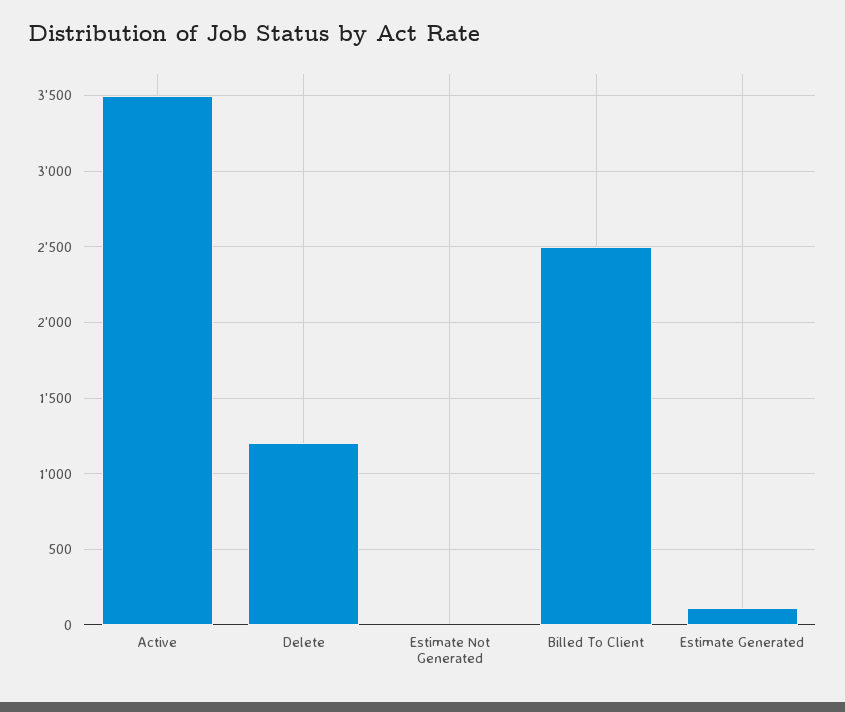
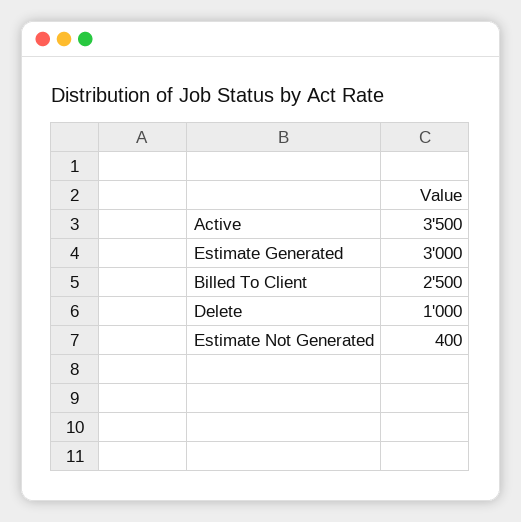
Delete: 1200 -> 1000
Estimate Not Generated: 0 -> 400
Estimate Generated: 100 -> 3000

